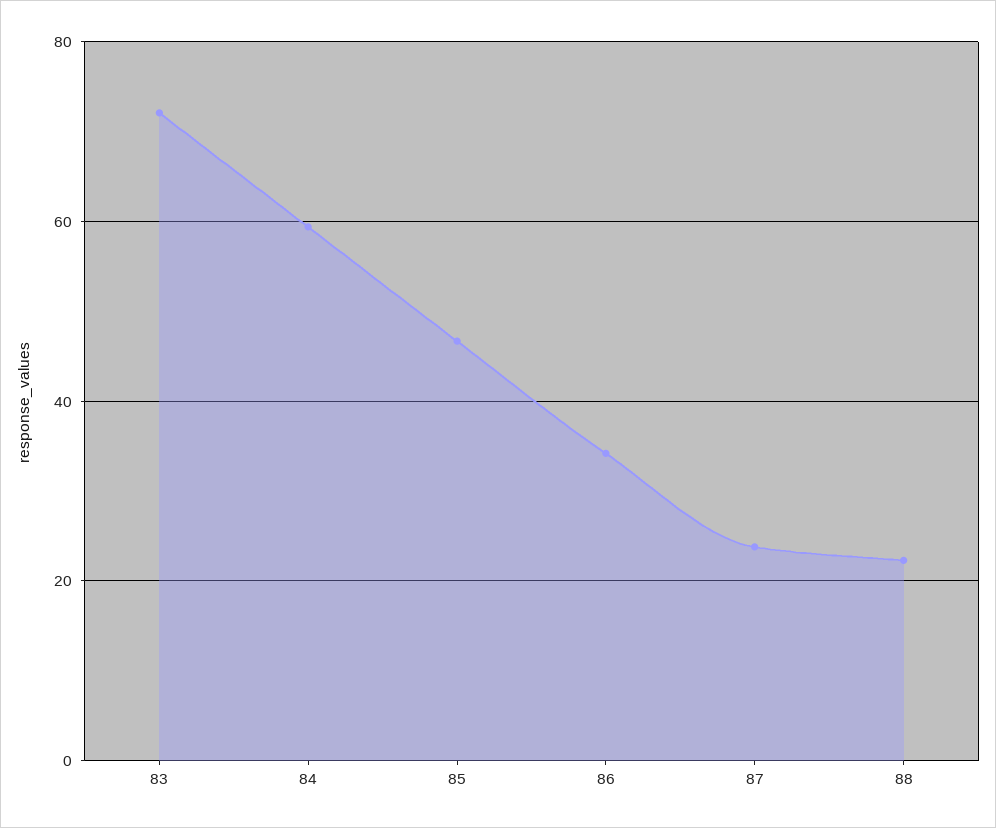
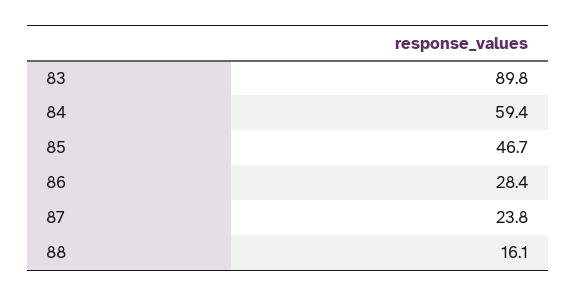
83: 72 -> 89.8
86: 34 -> 28.4
88: 22 -> 16.1

